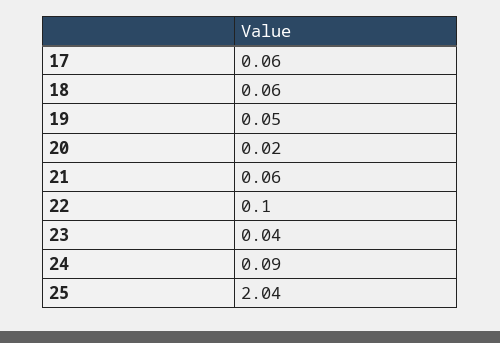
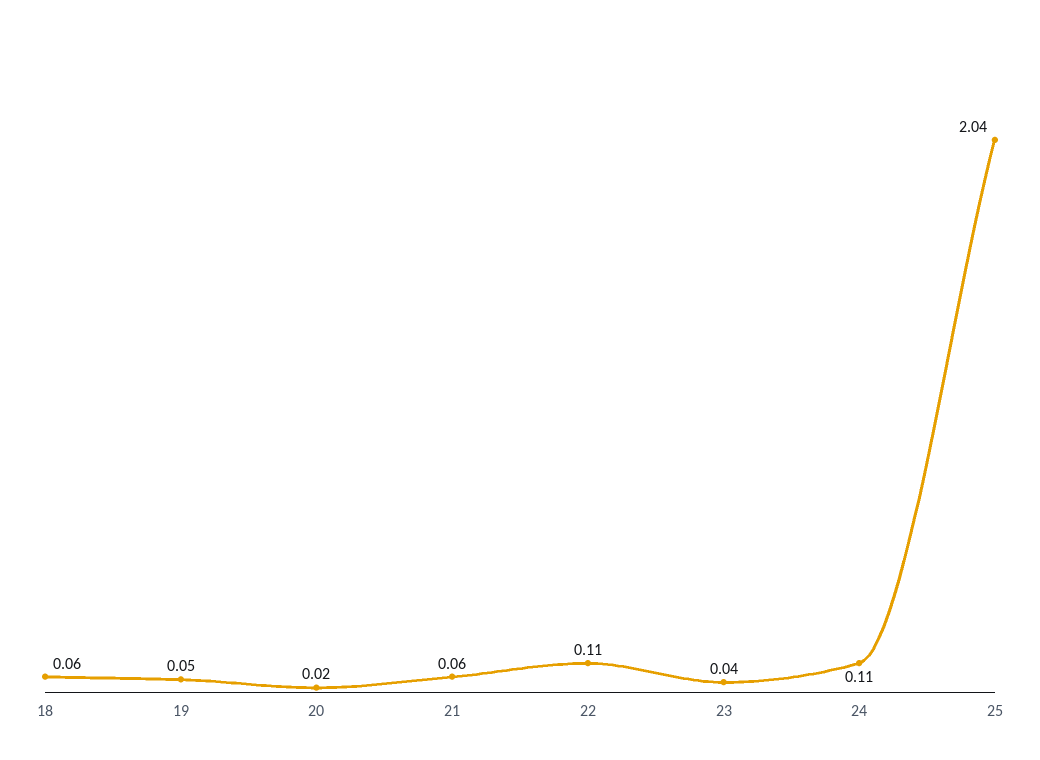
17: 0.06 -> none
22: 0.1 -> 0.11
24: 0.09 -> 0.11

